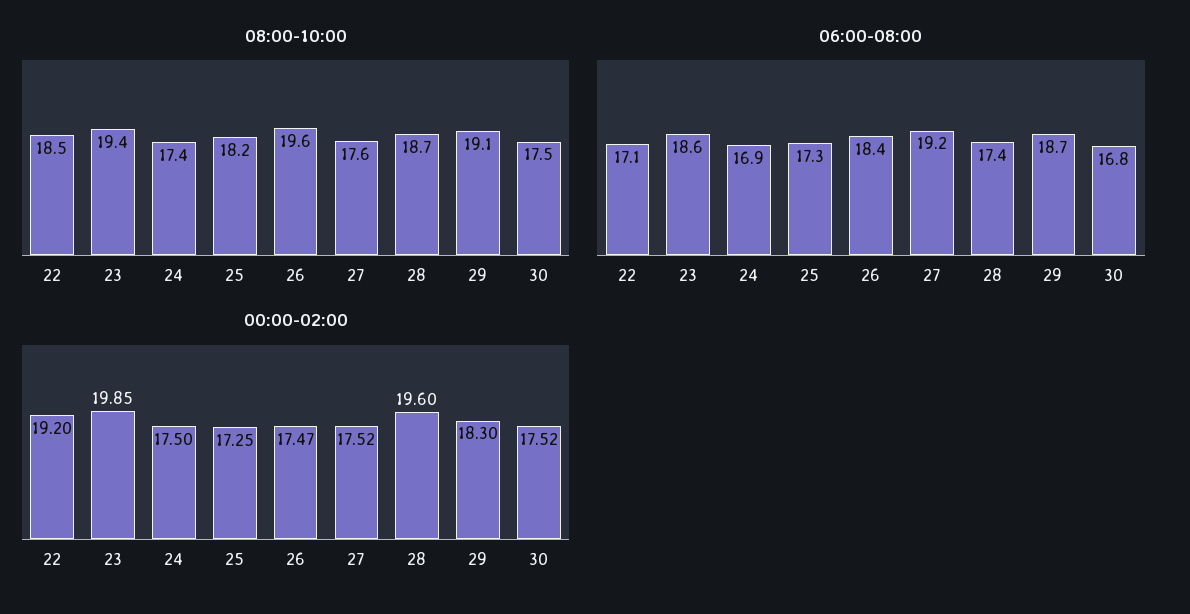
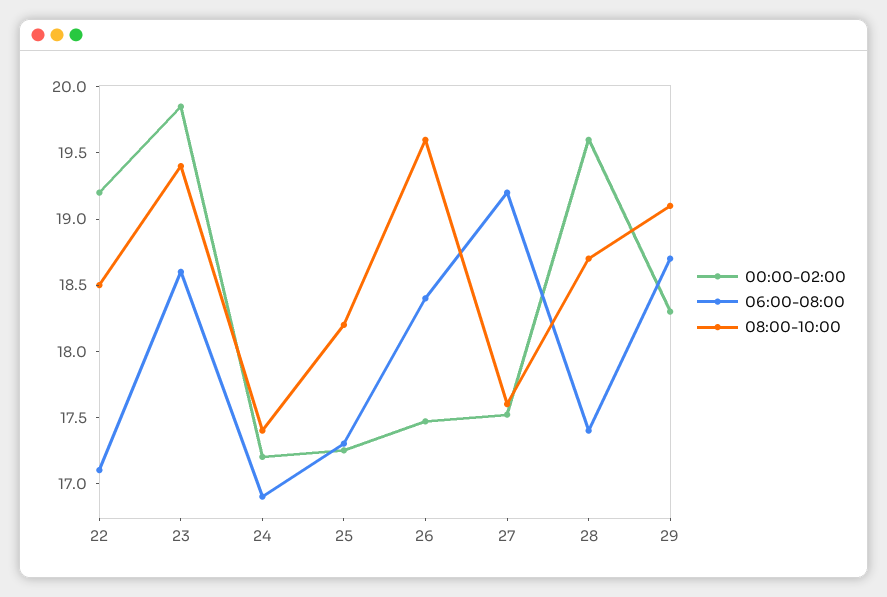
08:00-10:00, 30: 17.5 -> none
06:00-08:00, 30: 16.8 -> none
00:00-02:00, 24: 17.5 -> 17.2
00:00-02:00, 30: 17.52 -> none

